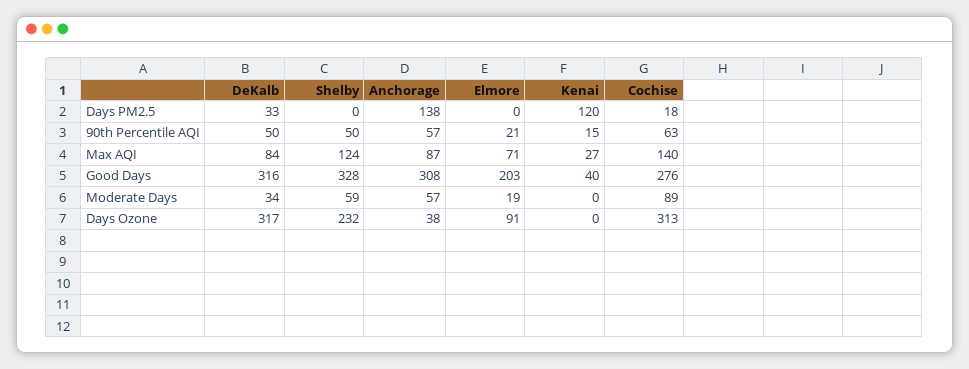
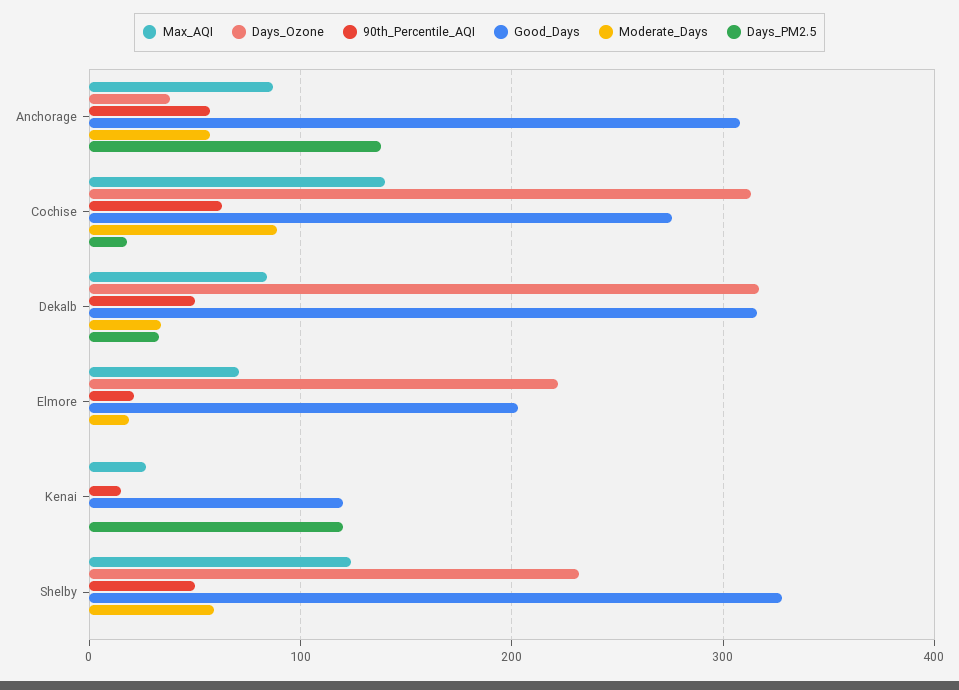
Good Days, Kenai: 40 -> 120
Days Ozone, Elmore: 91 -> 220

